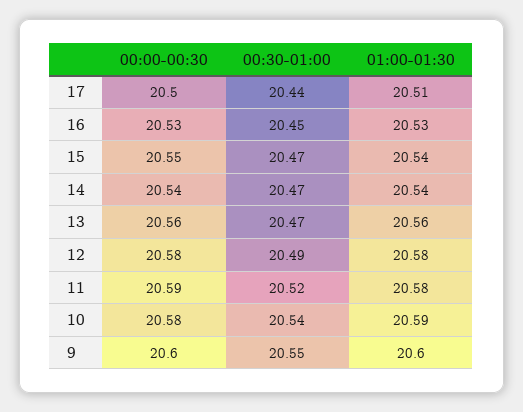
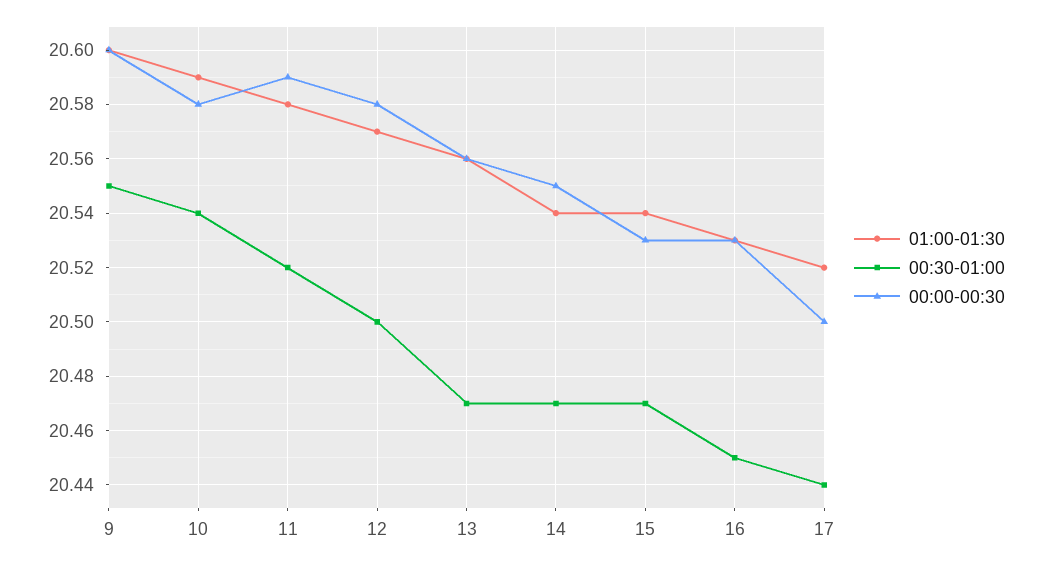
01:00-01:30, 17: 20.51 -> 20.52
00:00-00:30, 15: 20.55 -> 20.53
00:00-00:30, 14: 20.54 -> 20.55
00:30-01:00, 12: 20.49 -> 20.5
01:00-01:30, 12: 20.58 -> 20.57

